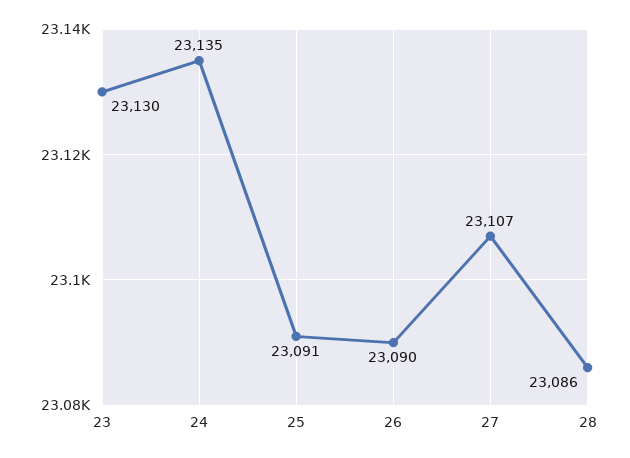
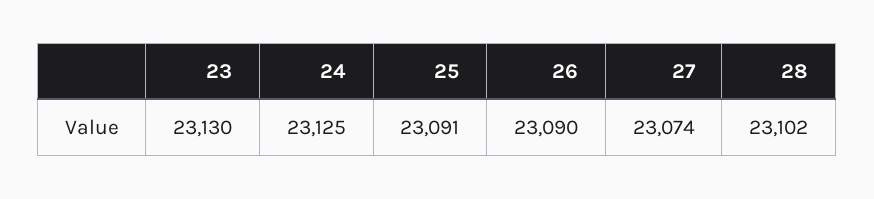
24: 23135 -> 23125
27: 23107 -> 23074
28: 23086 -> 23102

